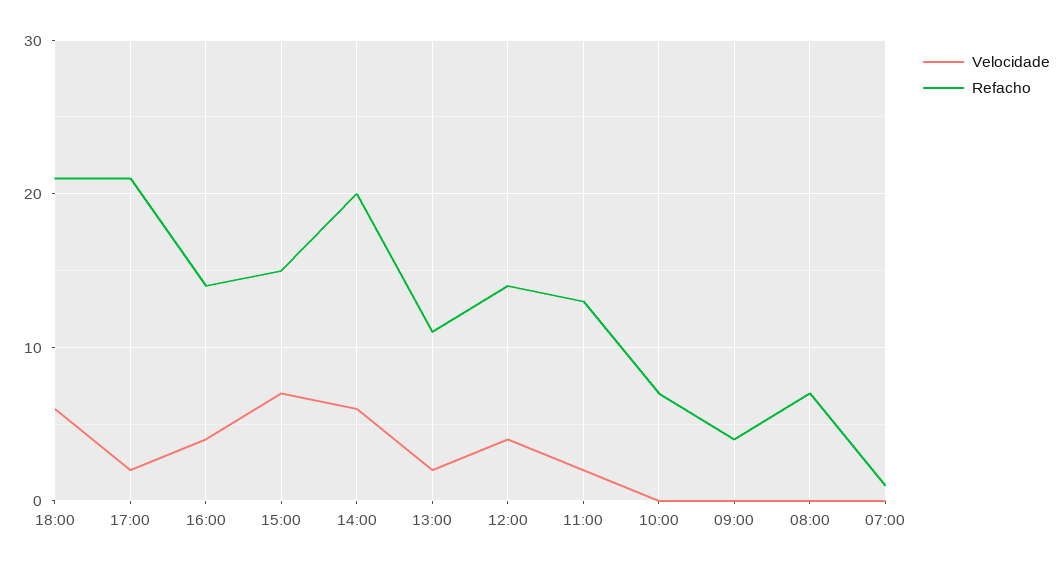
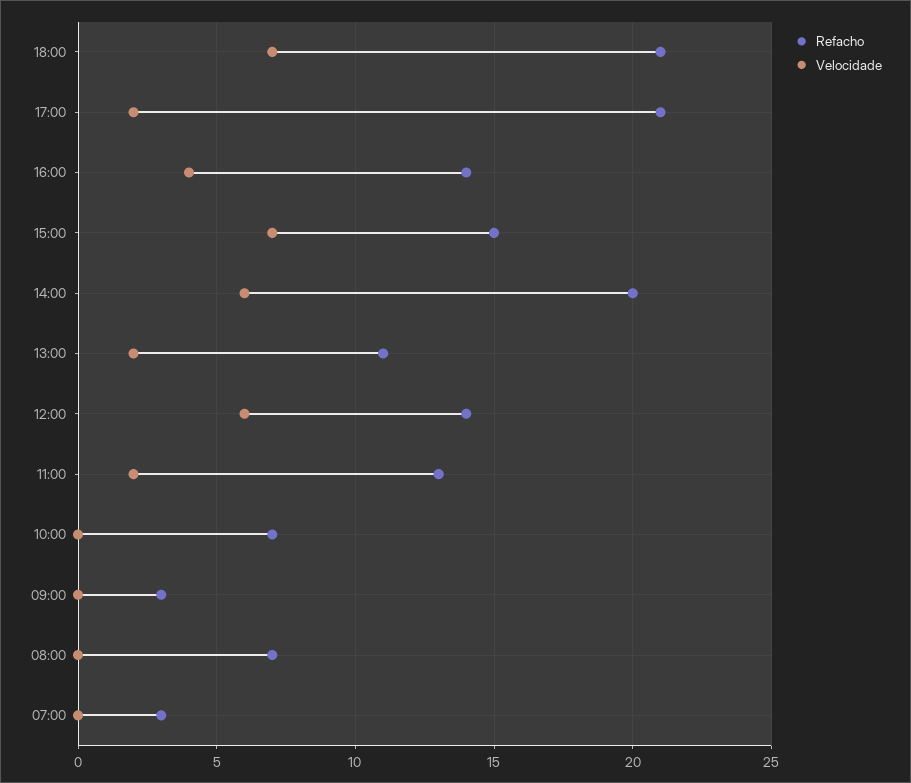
Velocidade, 18:00: 6 -> 7
Velocidade, 12:00: 4 -> 6
Refacho, 09:00: 4 -> 3
Refacho, 07:00: 1 -> 3

